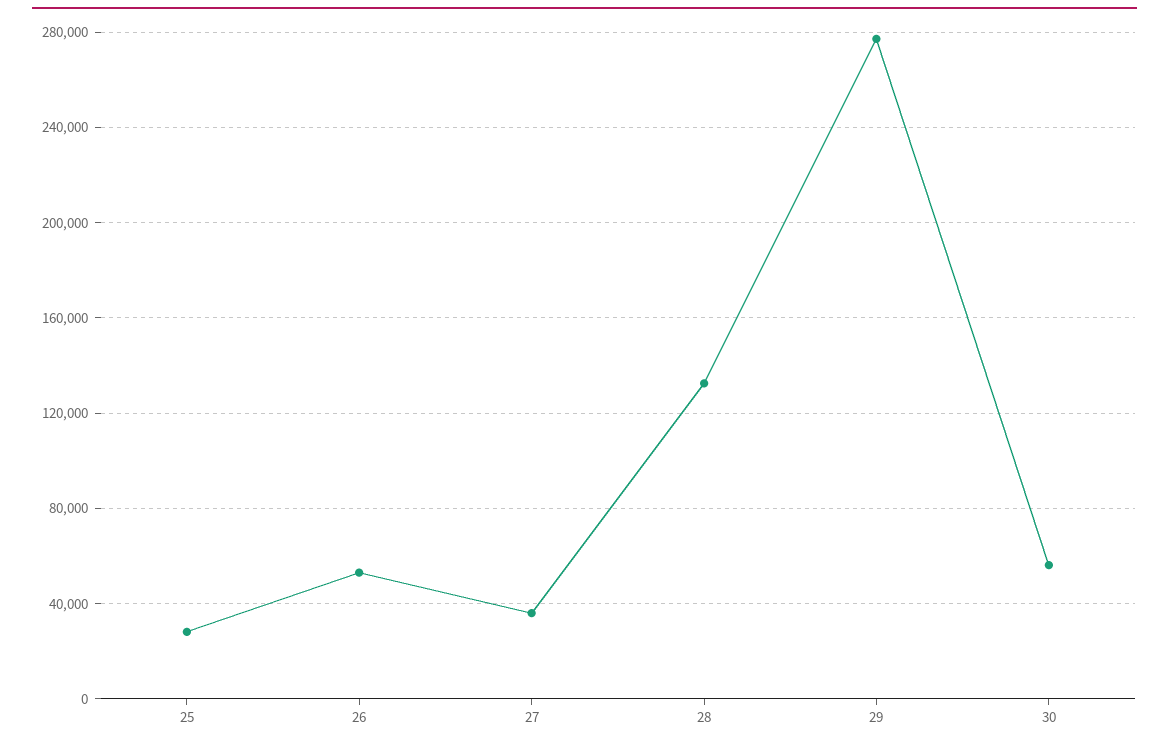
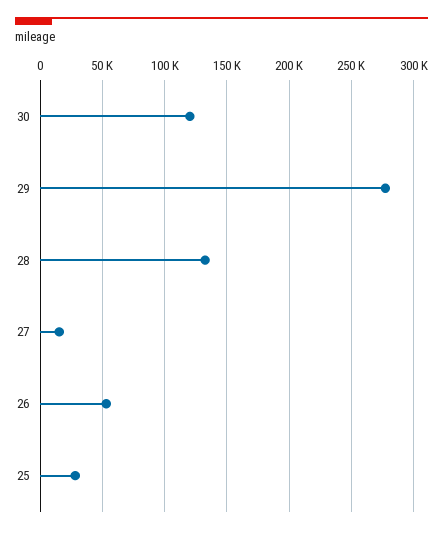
27: 35000 -> 15000
30: 55000 -> 120000

